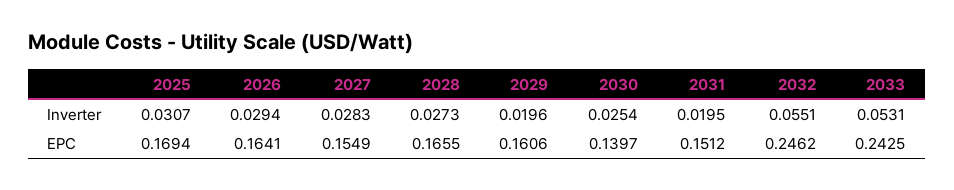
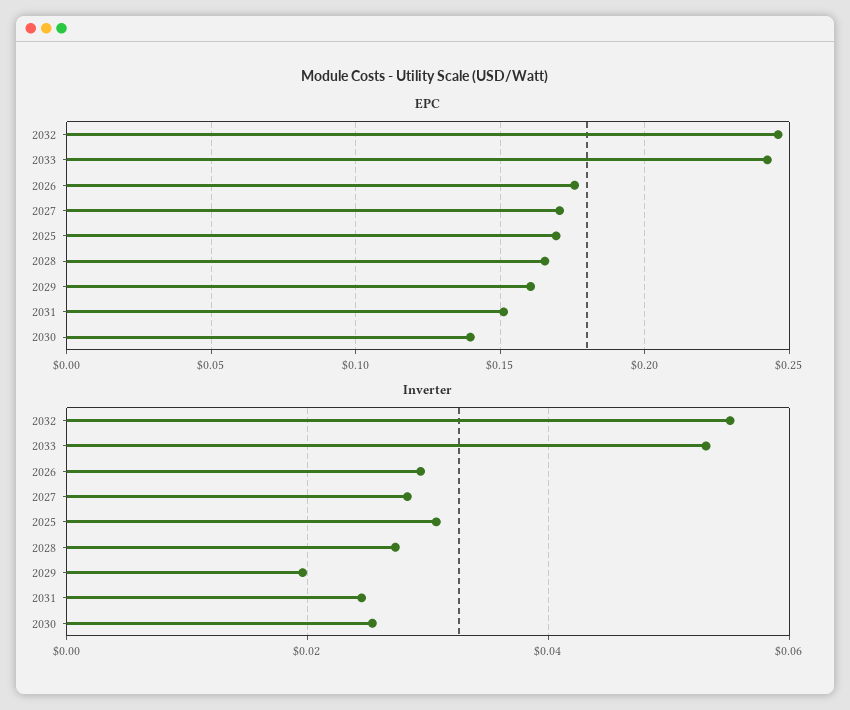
Inverter, 2031: 0.0195 -> 0.024
EPC, 2026: 0.1641 -> 0.175
EPC, 2027: 0.1549 -> 0.17

